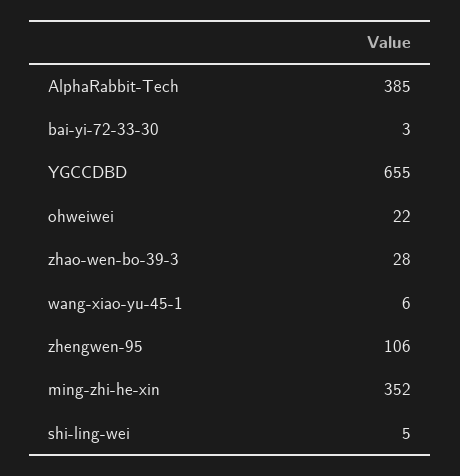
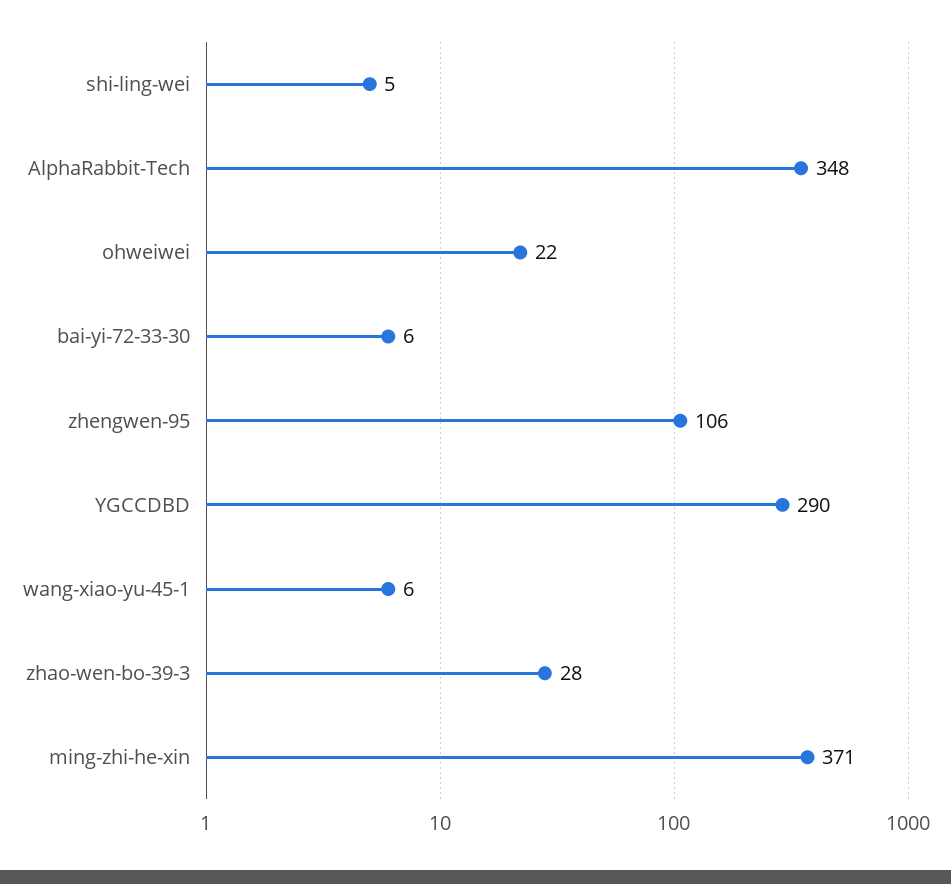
AlphaRabbit-Tech: 385 -> 348
bai-yi-72-33-30: 3 -> 6
YGCCDBD: 655 -> 290
ming-zhi-he-xin: 352 -> 371

